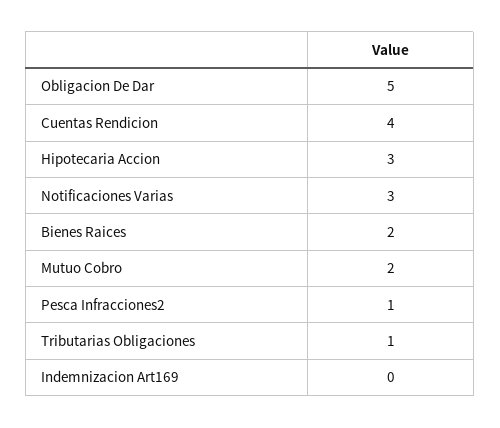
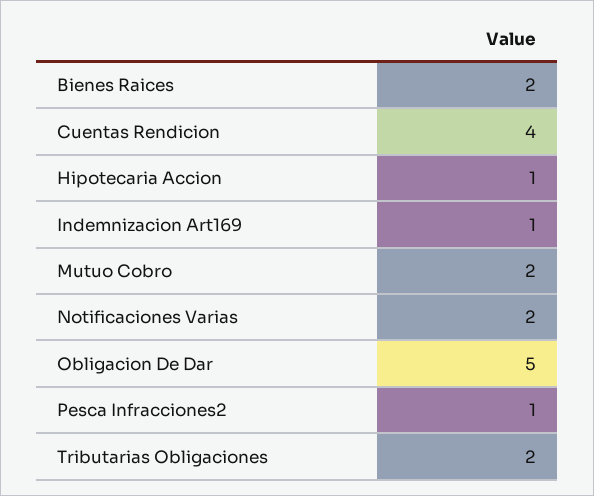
Hipotecaria Accion: 3 -> 1
Notificaciones Varias: 3 -> 2
Tributarias Obligaciones: 1 -> 2
Indemnizacion Art169: 0 -> 1

